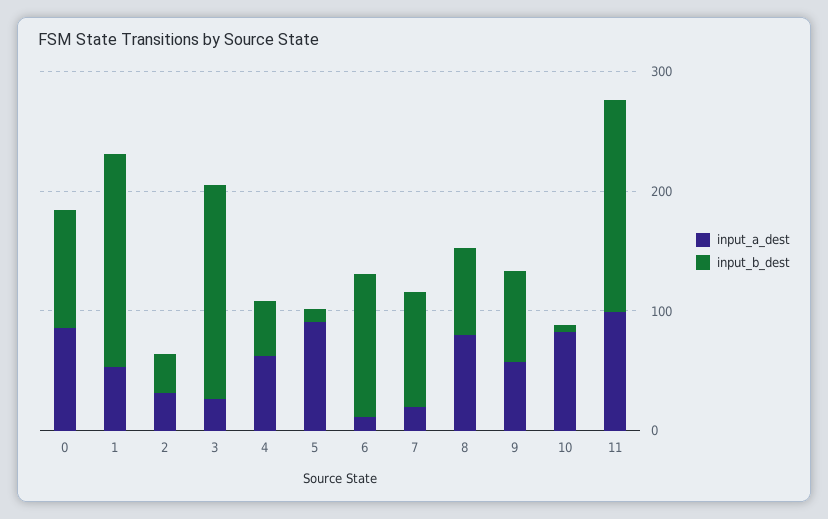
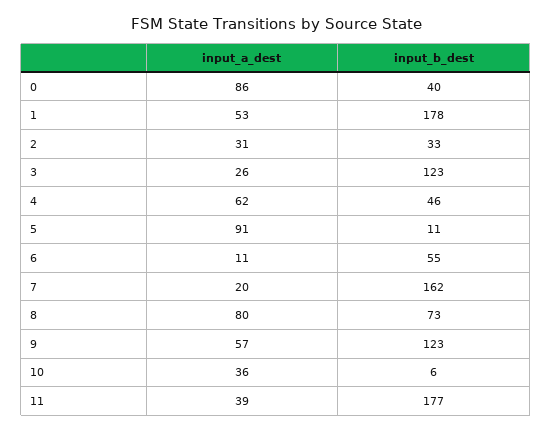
input_b_dest, 0: 100 -> 40
input_b_dest, 3: 180 -> 123
input_b_dest, 6: 120 -> 55
input_b_dest, 7: 100 -> 162
input_b_dest, 9: 80 -> 123
input_a_dest, 10: 80 -> 36
input_a_dest, 11: 100 -> 39

